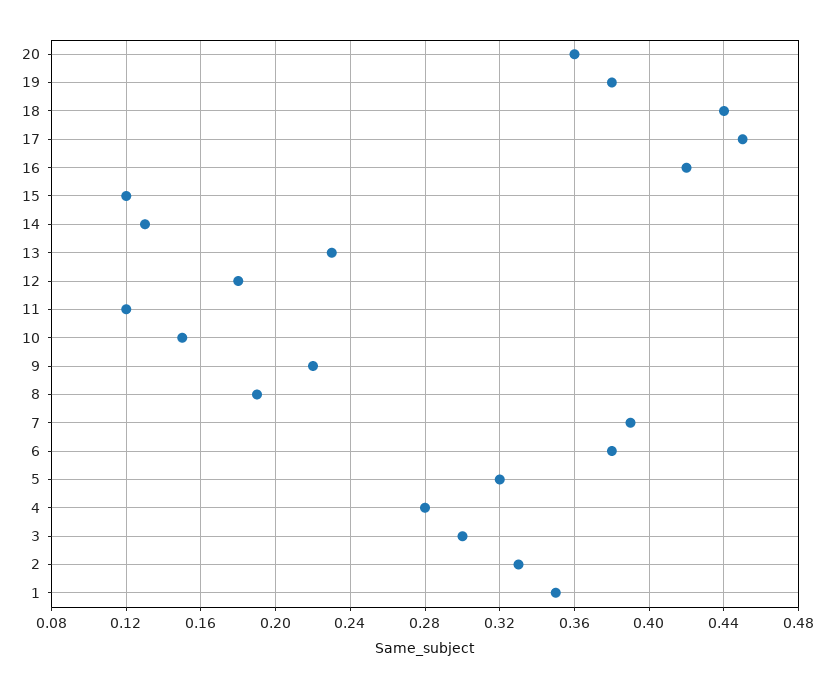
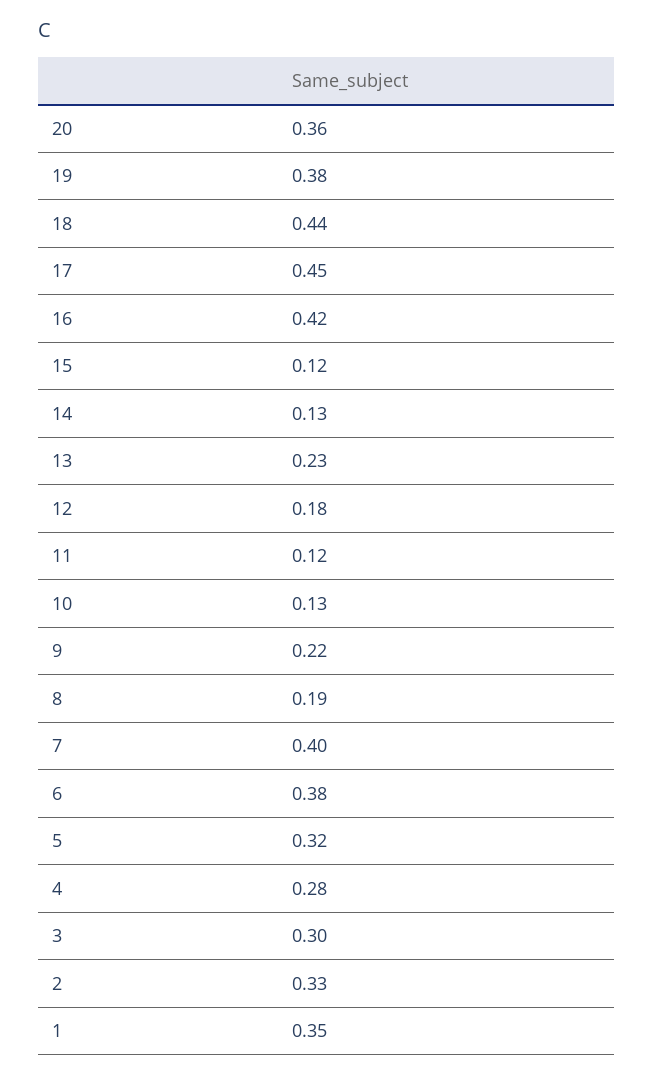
10: 0.15 -> 0.13
7: 0.39 -> 0.4

